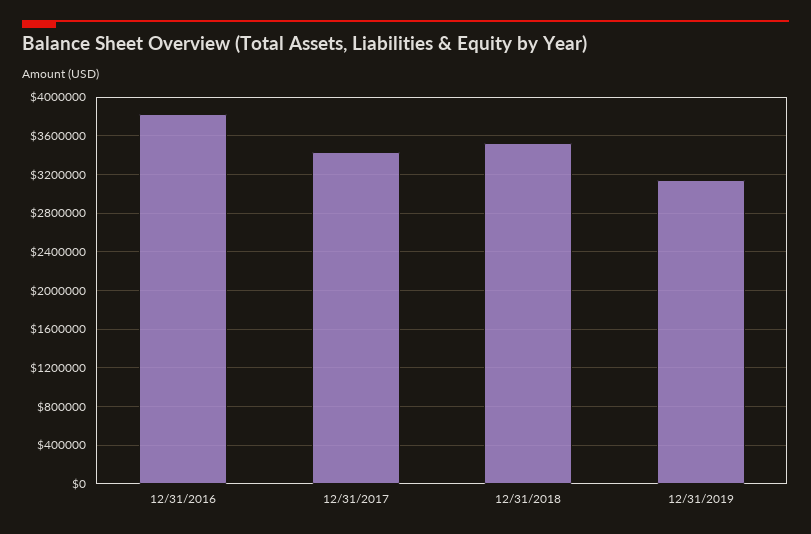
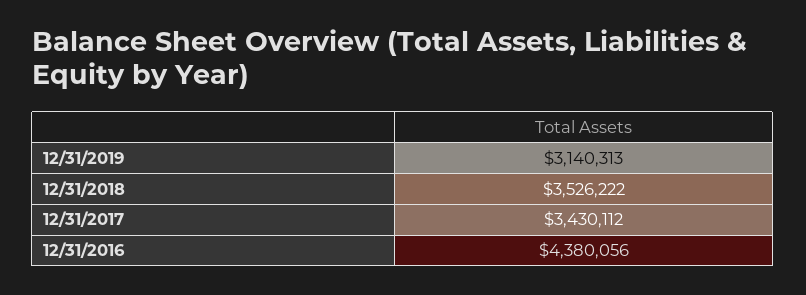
12/31/2016: 3800000 -> 4380056

